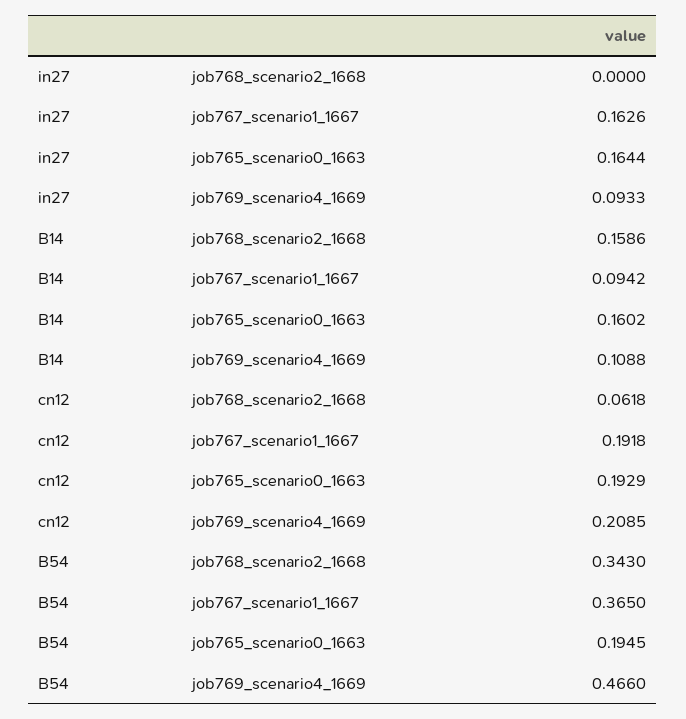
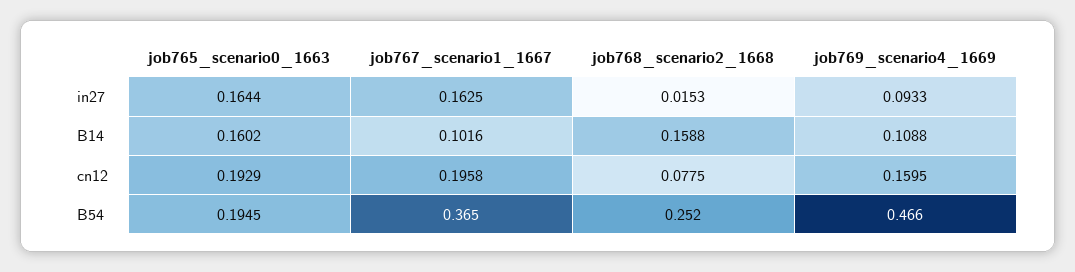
in27, job768_scenario2_1668: 0 -> 0.0153
in27, job767_scenario1_1667: 0.1626 -> 0.1625
B14, job768_scenario2_1668: 0.1586 -> 0.1588
B14, job767_scenario1_1667: 0.0942 -> 0.1016
cn12, job768_scenario2_1668: 0.0618 -> 0.0775
cn12, job767_scenario1_1667: 0.1918 -> 0.1958
cn12, job769_scenario4_1669: 0.2085 -> 0.1595
B54, job768_scenario2_1668: 0.343 -> 0.252

